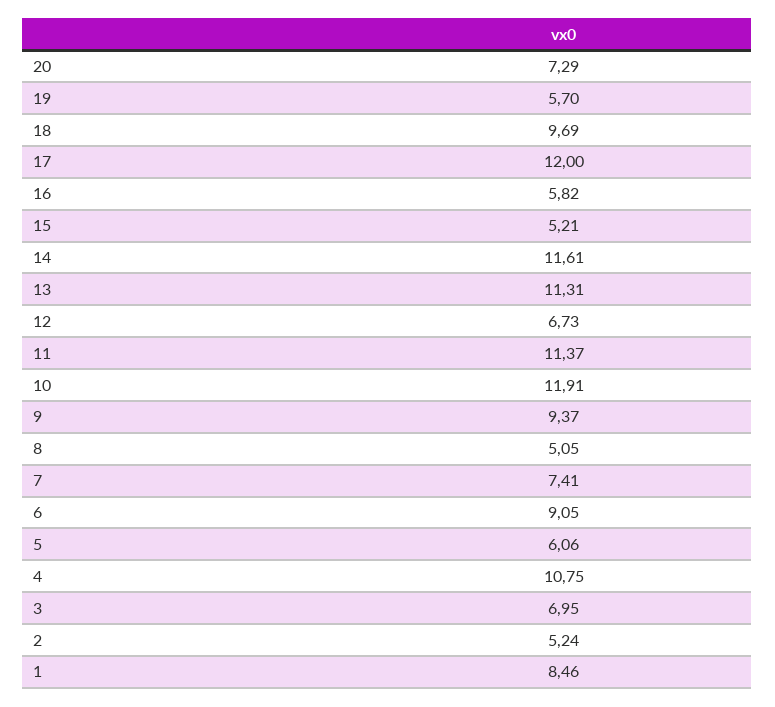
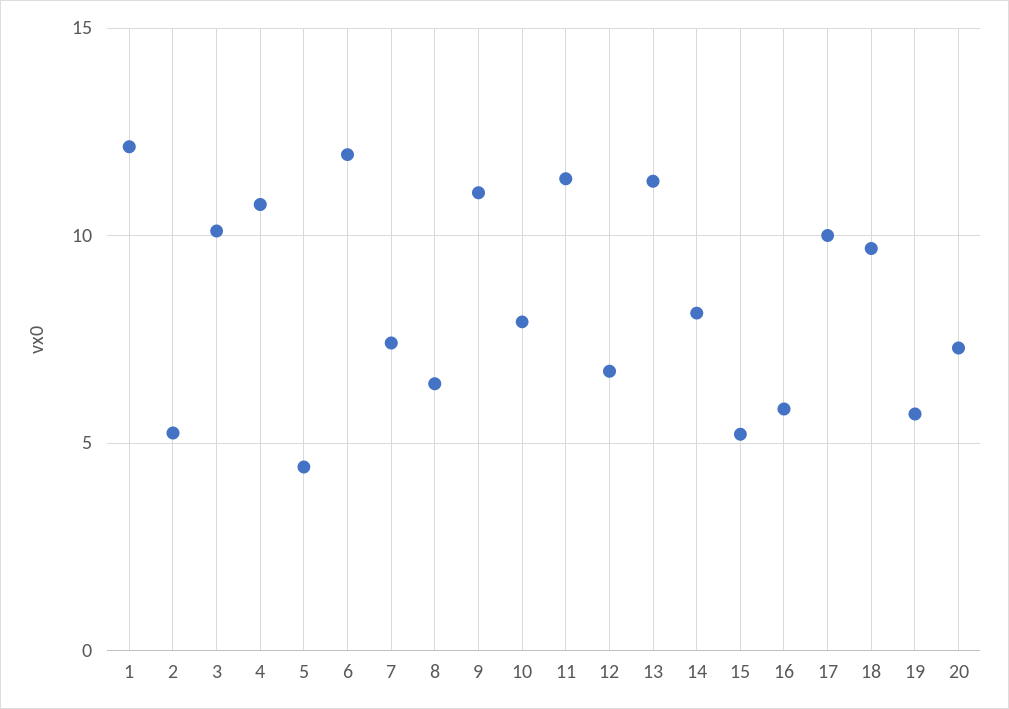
17: 12 -> 10
14: 11.61 -> 8
10: 11.91 -> 8
9: 9.37 -> 11
8: 5.05 -> 6.5
6: 9.05 -> 12
5: 6.06 -> 4.5
3: 6.95 -> 10
1: 8.46 -> 12

